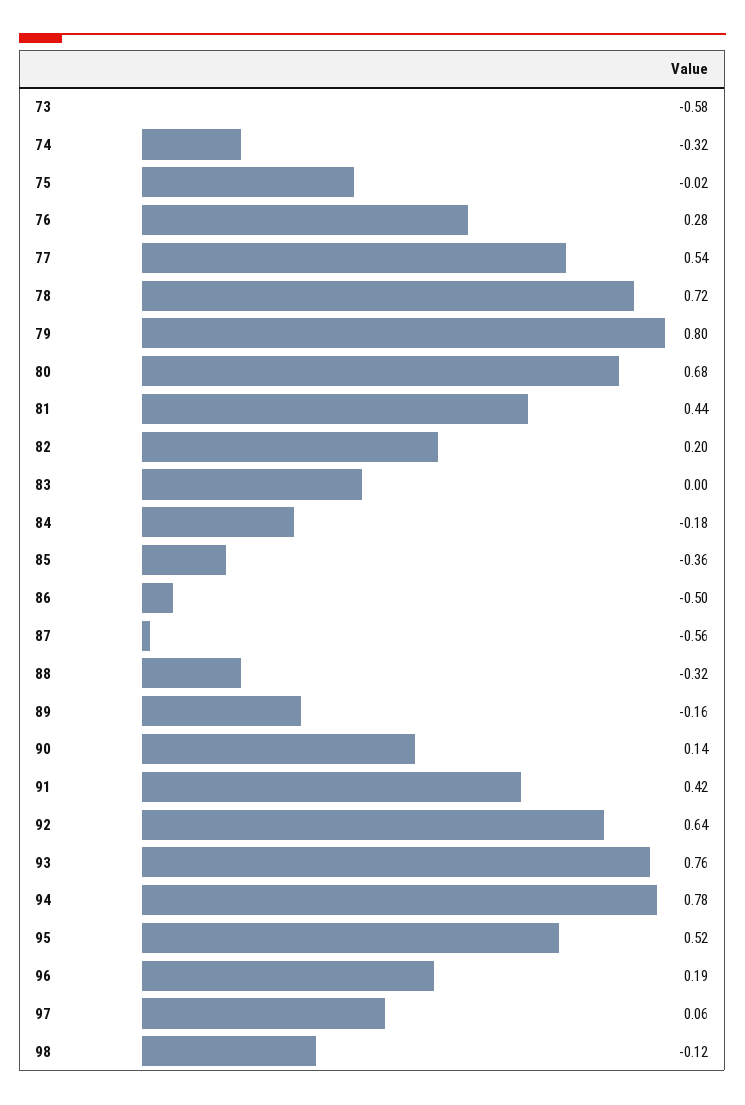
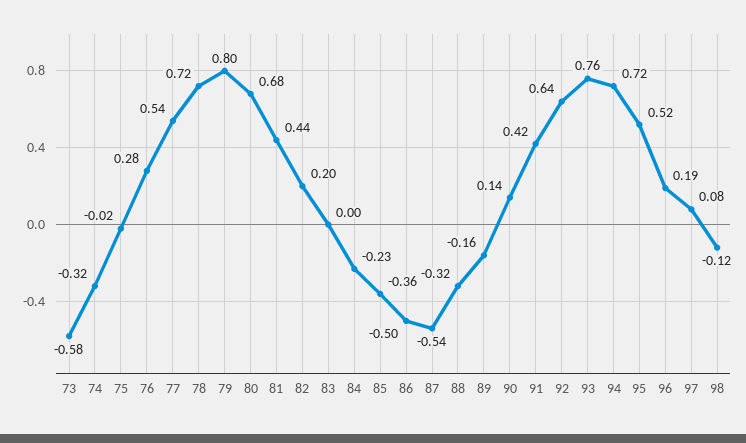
84: -0.18 -> -0.23
87: -0.56 -> -0.54
94: 0.78 -> 0.72
97: 0.06 -> 0.08

